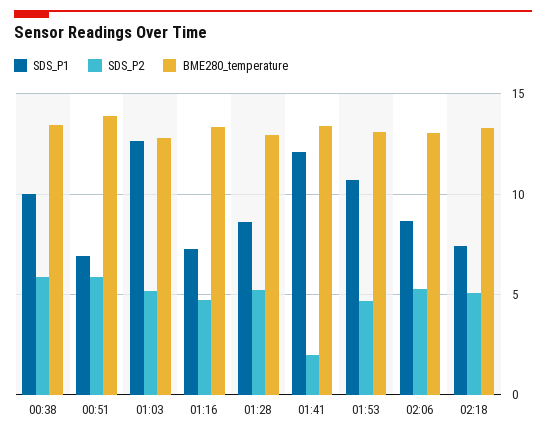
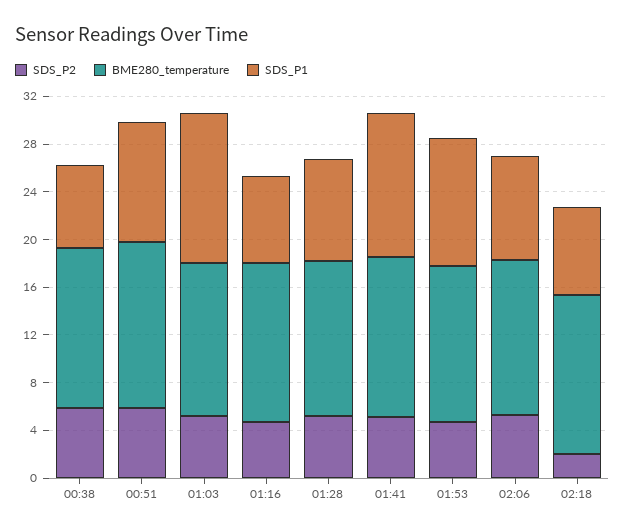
SDS_P1, 00:38: 10 -> 7
SDS_P1, 00:51: 7 -> 10
SDS_P2, 01:41: 2 -> 5
SDS_P2, 02:18: 5 -> 2

